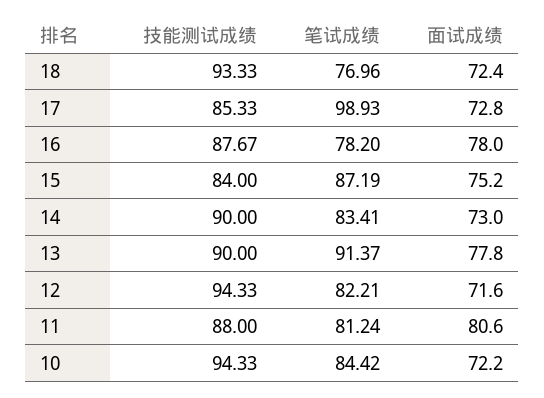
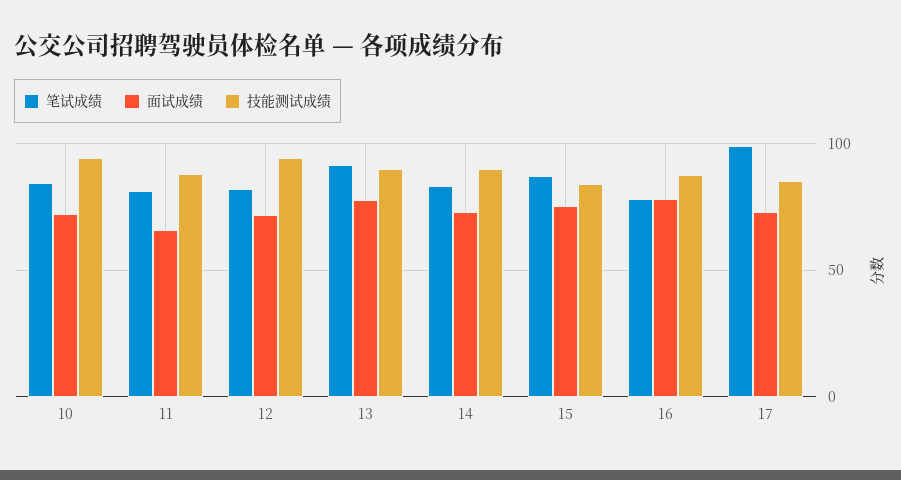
技能测试成绩, 18: 93.33 -> none
笔试成绩, 18: 76.96 -> none
面试成绩, 18: 72.4 -> none
面试成绩, 11: 80.6 -> 65

